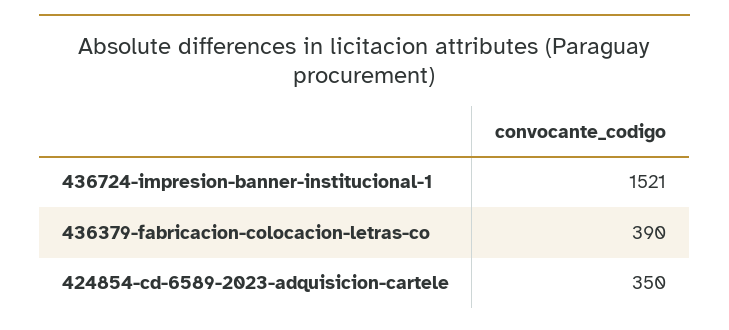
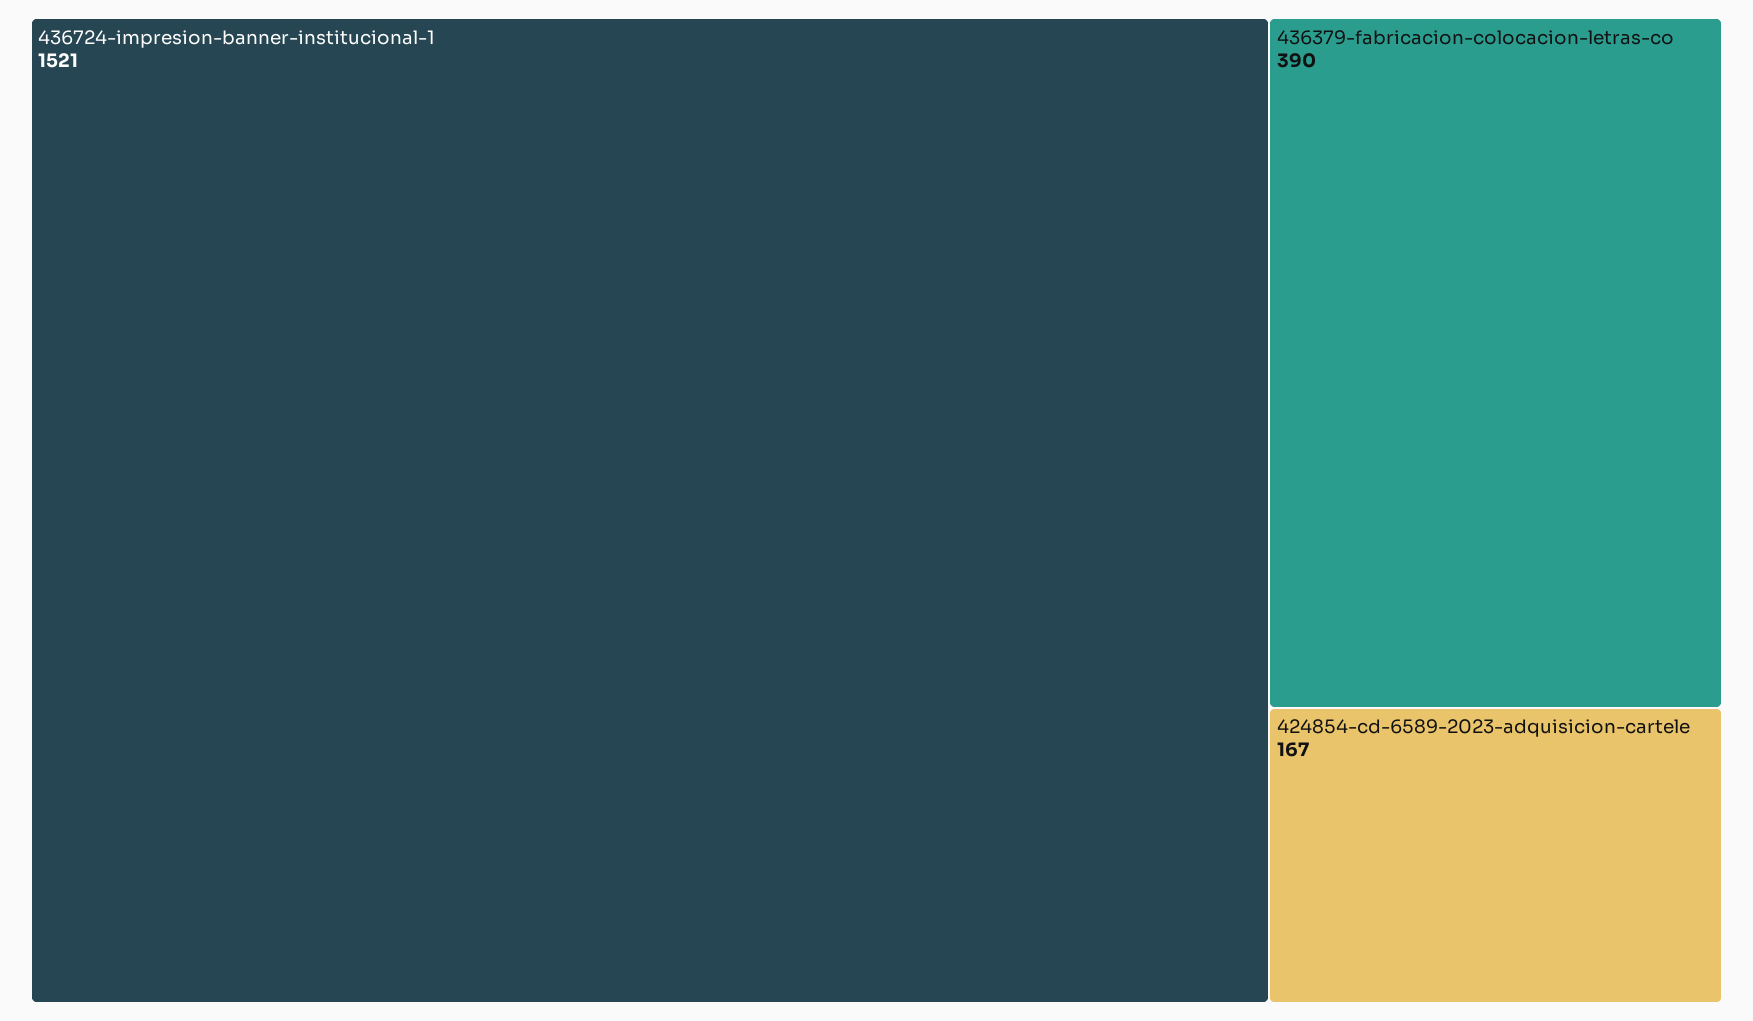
424854-cd-6589-2023-adquisicion-cartele: 350 -> 167

